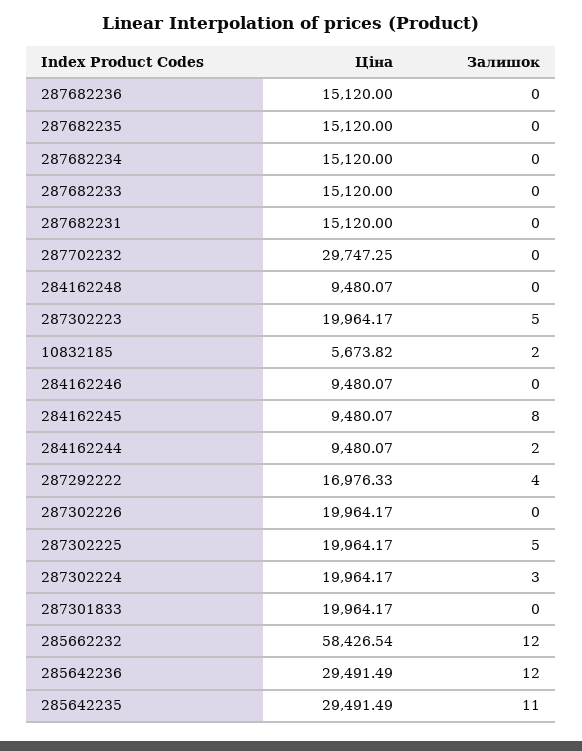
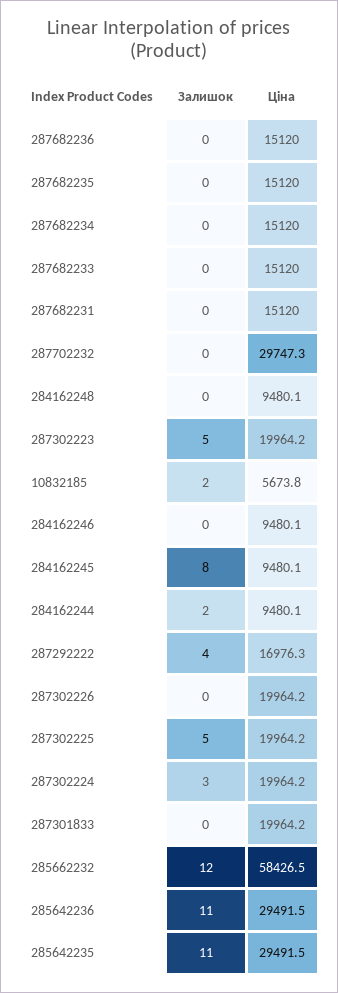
Залишок, 285642236: 12 -> 11

